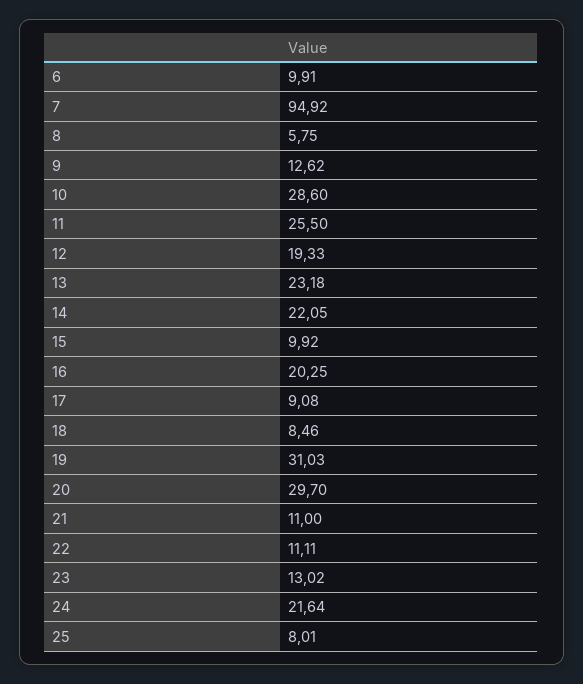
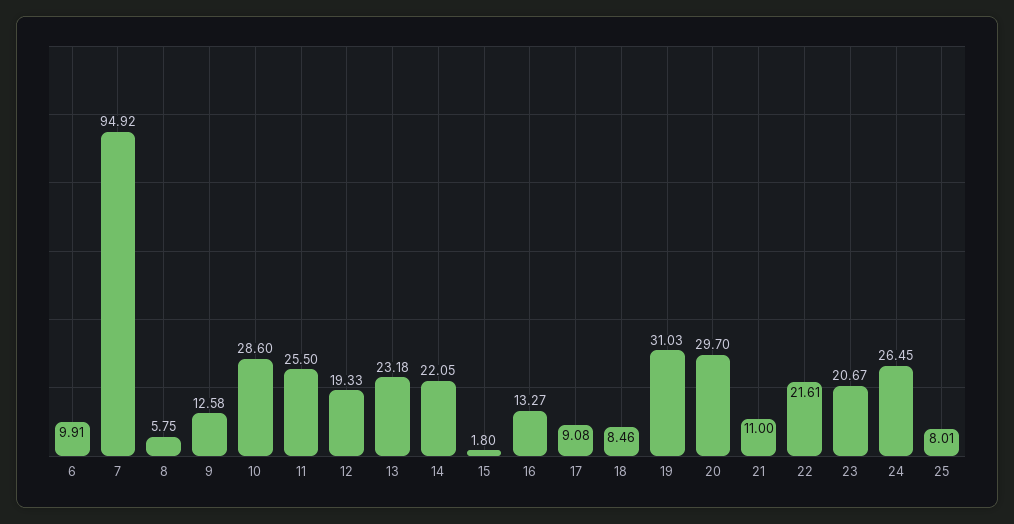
9: 12.62 -> 12.58
15: 9.92 -> 1.8
16: 20.25 -> 13.27
22: 11.11 -> 21.61
23: 13.02 -> 20.67
24: 21.64 -> 26.45

